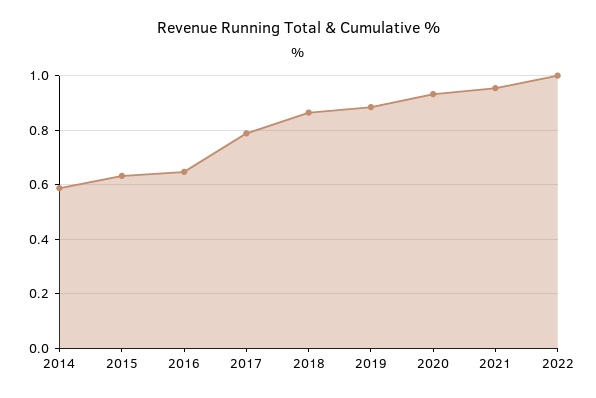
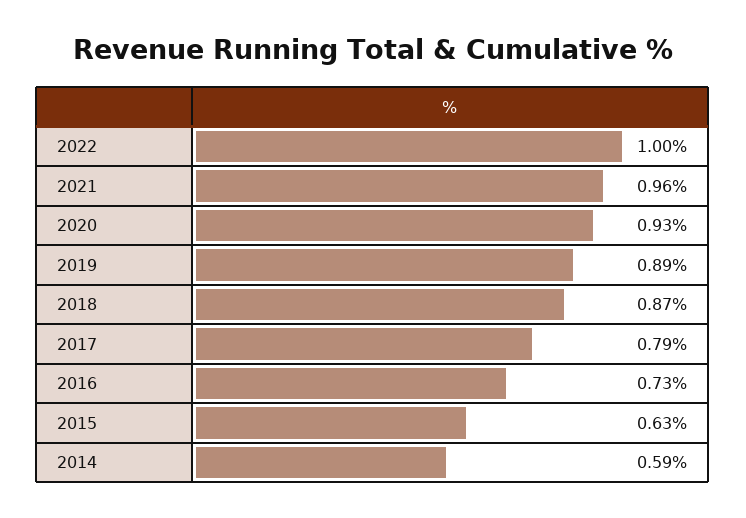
2016: 0.65 -> 0.73

